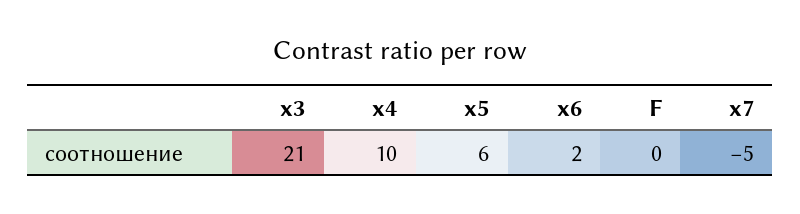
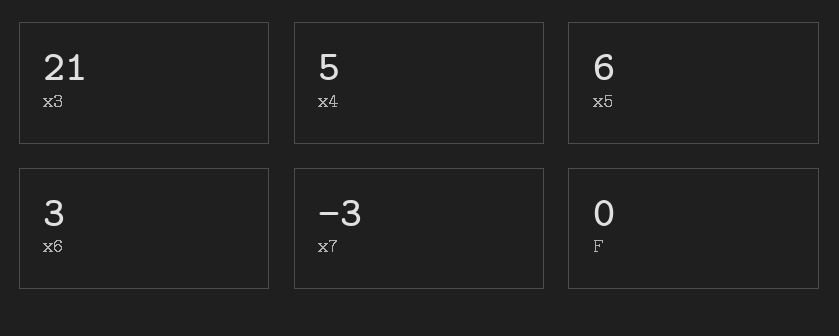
x4: 10 -> 5
x6: 2 -> 3
x7: -5 -> -3

